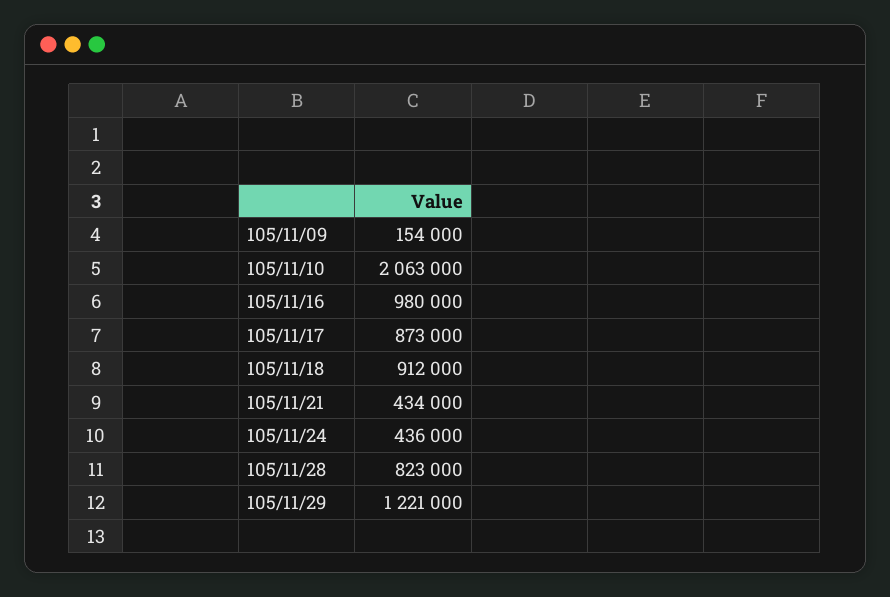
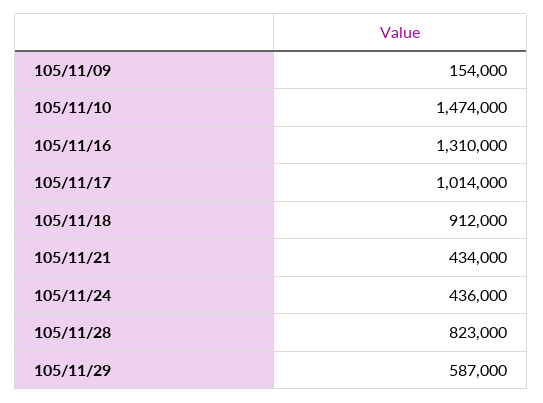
105/11/10: 2063000 -> 1474000
105/11/16: 980000 -> 1310000
105/11/17: 873000 -> 1014000
105/11/29: 1221000 -> 587000

